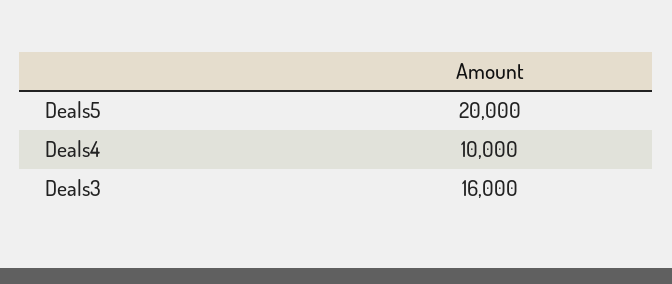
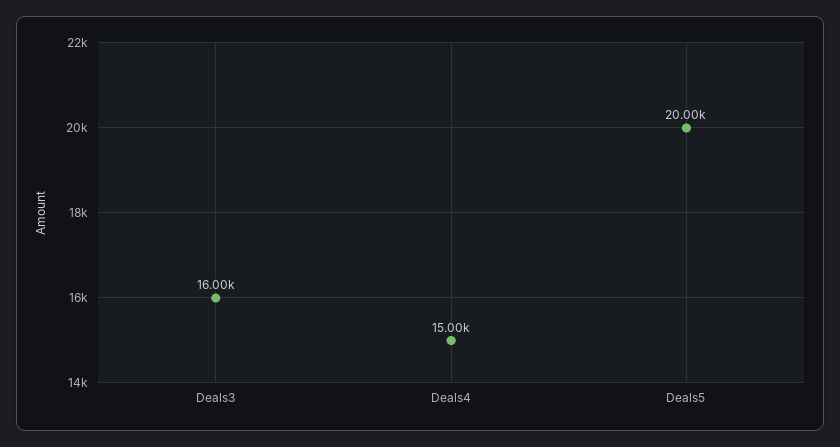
Deals4: 10000 -> 15000

